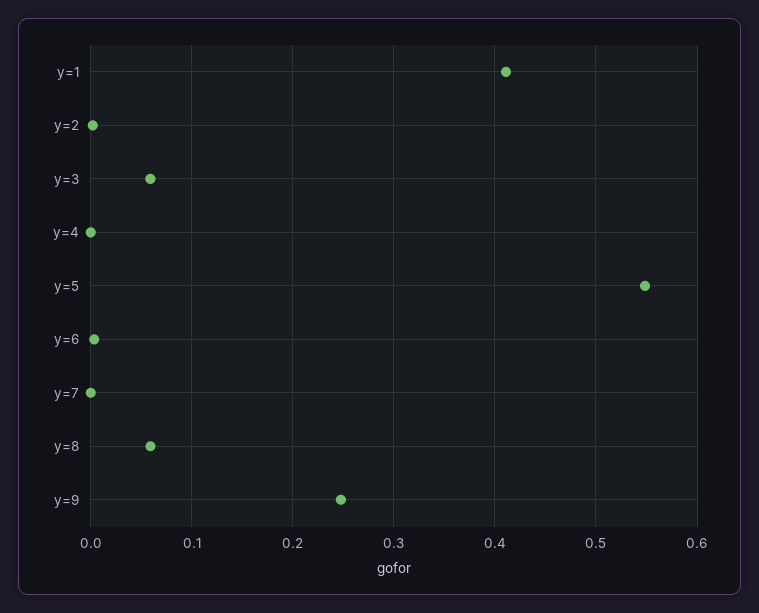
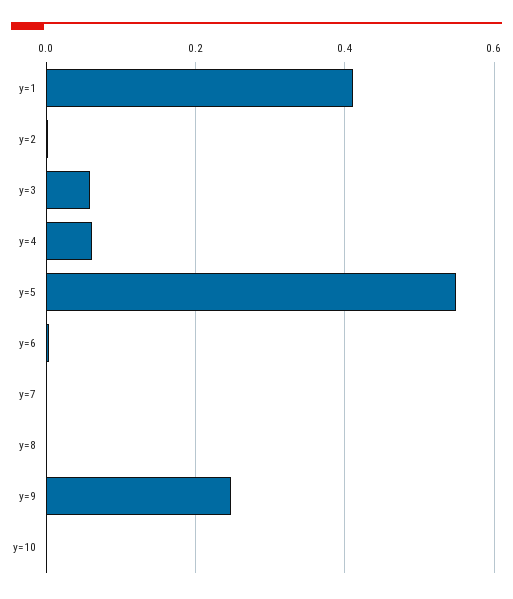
y=4: 0 -> 0.06
y=8: 0.06 -> 0
y=10: none -> 0

